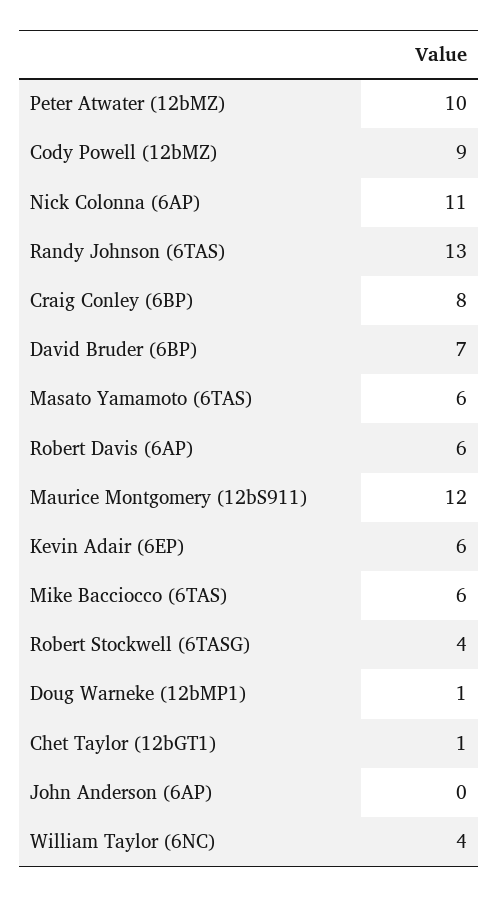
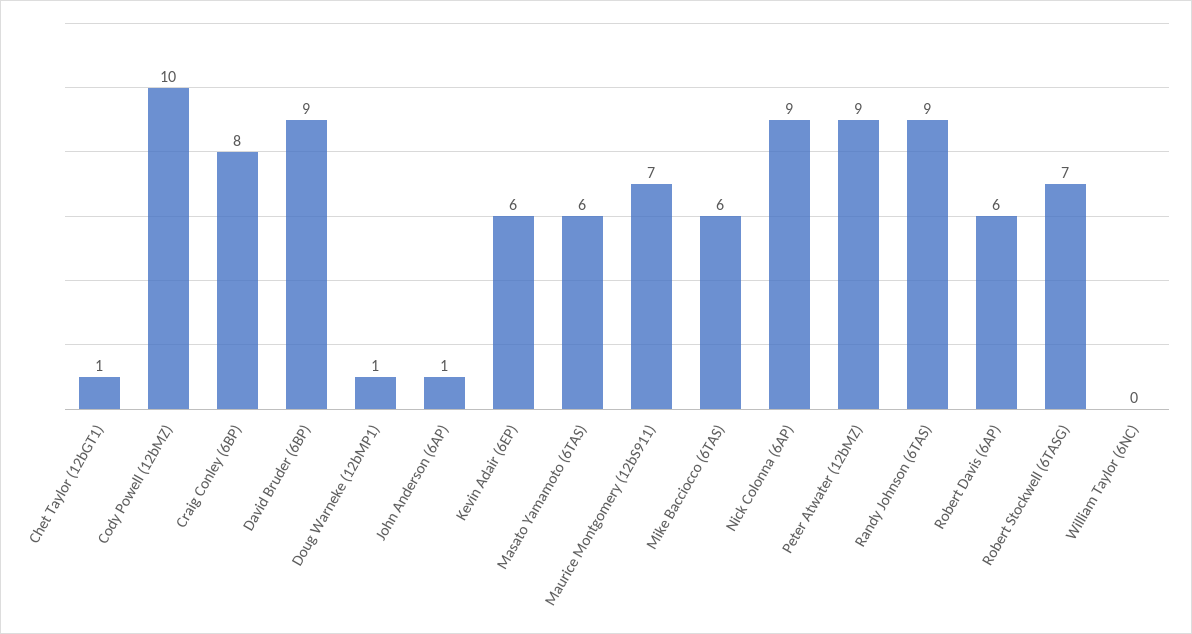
Peter Atwater (12bMZ): 10 -> 9
Cody Powell (12bMZ): 9 -> 10
Nick Colonna (6AP): 11 -> 9
Randy Johnson (6TAS): 13 -> 9
David Bruder (6BP): 7 -> 9
Maurice Montgomery (12bS911): 12 -> 7
Robert Stockwell (6TASG): 4 -> 7
John Anderson (6AP): 0 -> 1
William Taylor (6NC): 4 -> 0

